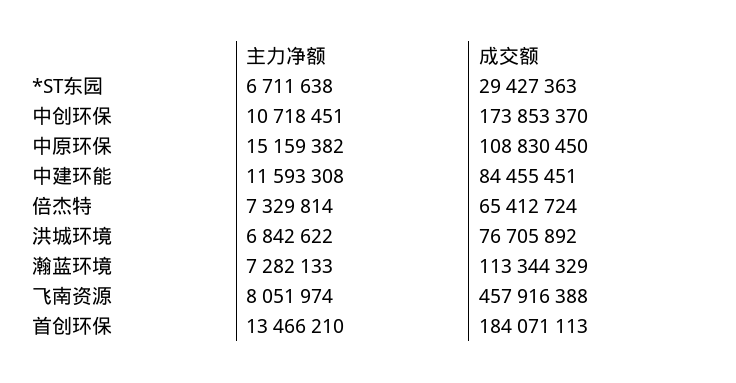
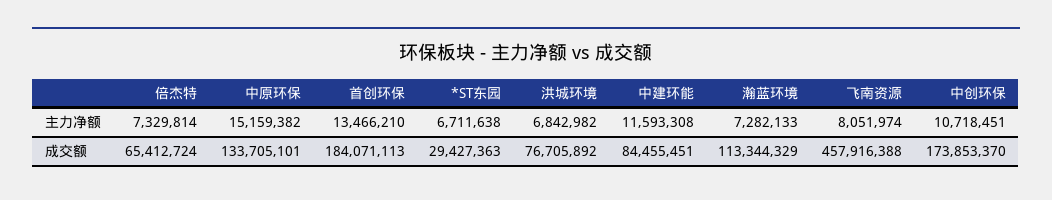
成交额, 中原环保: 108830450 -> 133705101
主力净额, 洪城环境: 6842622 -> 6842982

